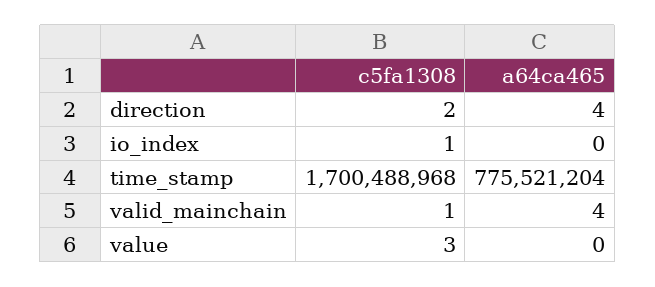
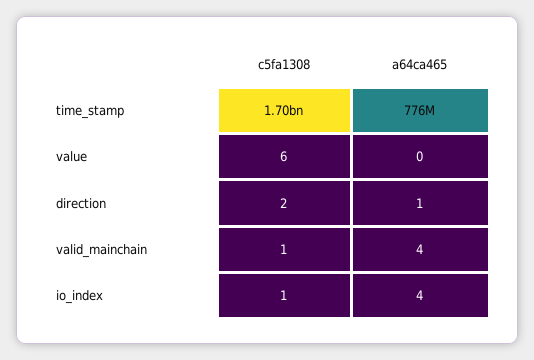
a64ca465, direction: 4 -> 1
a64ca465, io_index: 0 -> 4
c5fa1308, value: 3 -> 6

